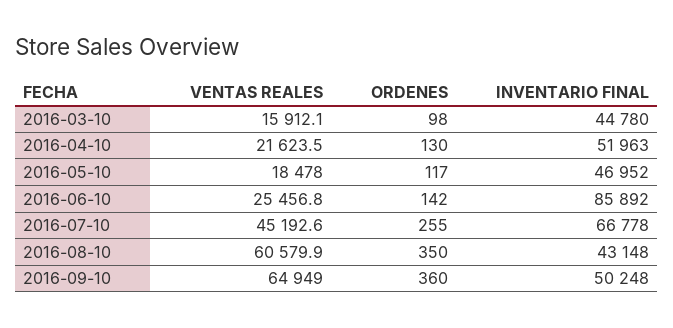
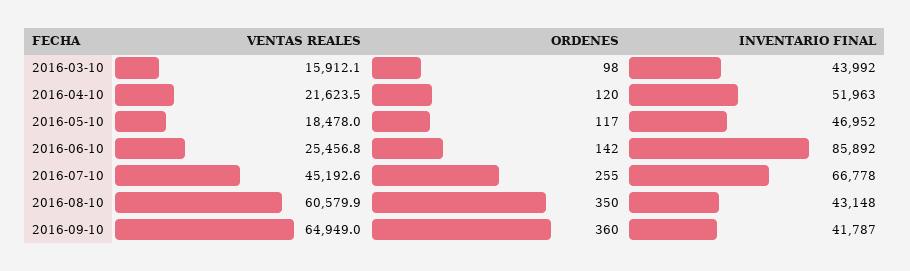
INVENTARIO FINAL, 2016-03-10: 44780 -> 43992
ORDENES, 2016-04-10: 130 -> 120
INVENTARIO FINAL, 2016-09-10: 50248 -> 41787

